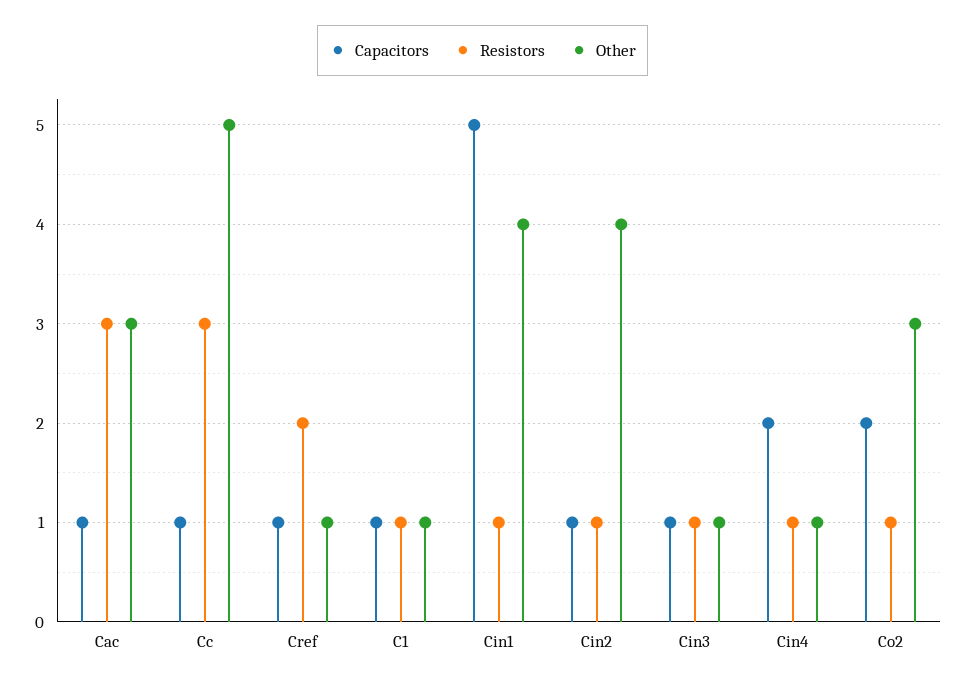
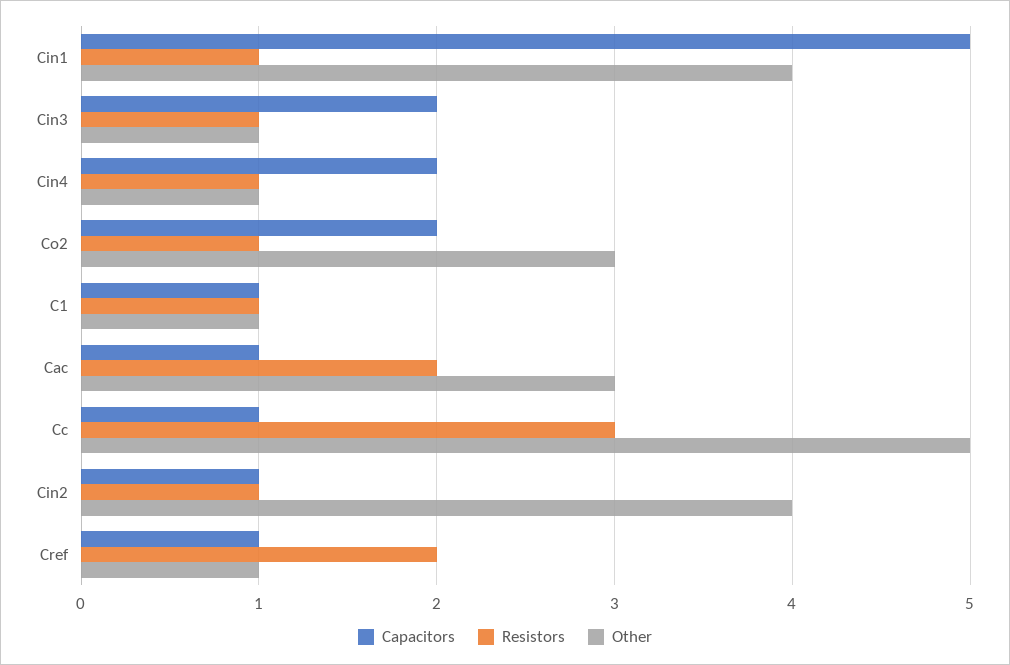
Resistors, Cac: 3 -> 2
Capacitors, Cin3: 1 -> 2

